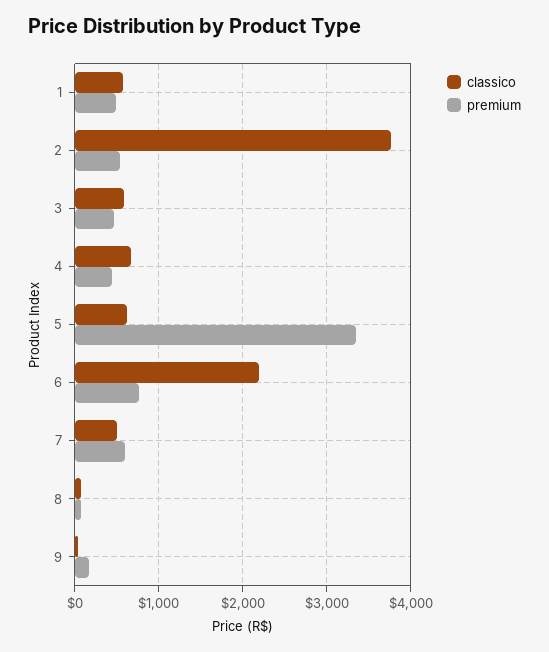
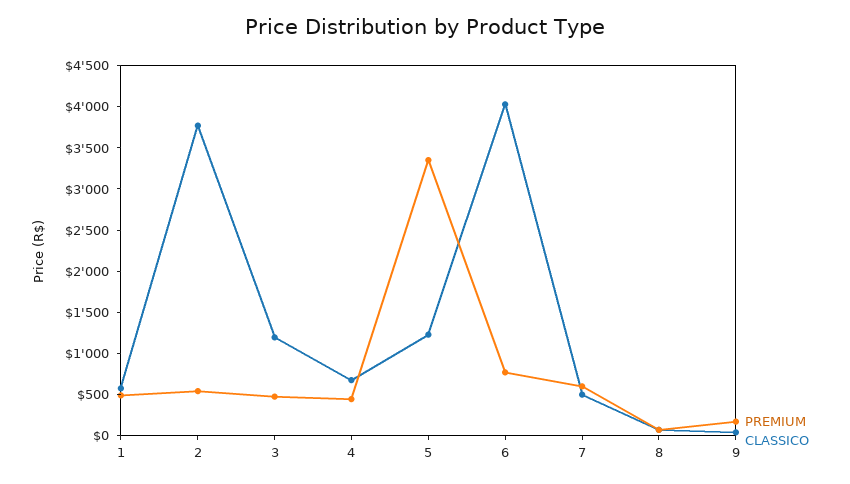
classico, 3: 600 -> 1200
classico, 5: 600 -> 1200
classico, 6: 2200 -> 4000

